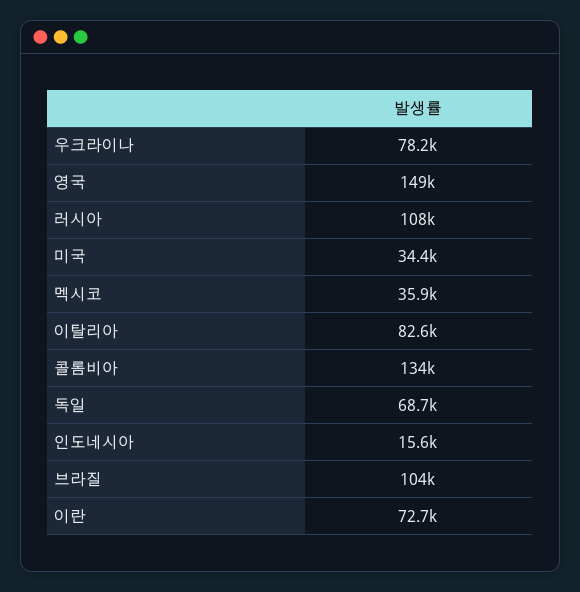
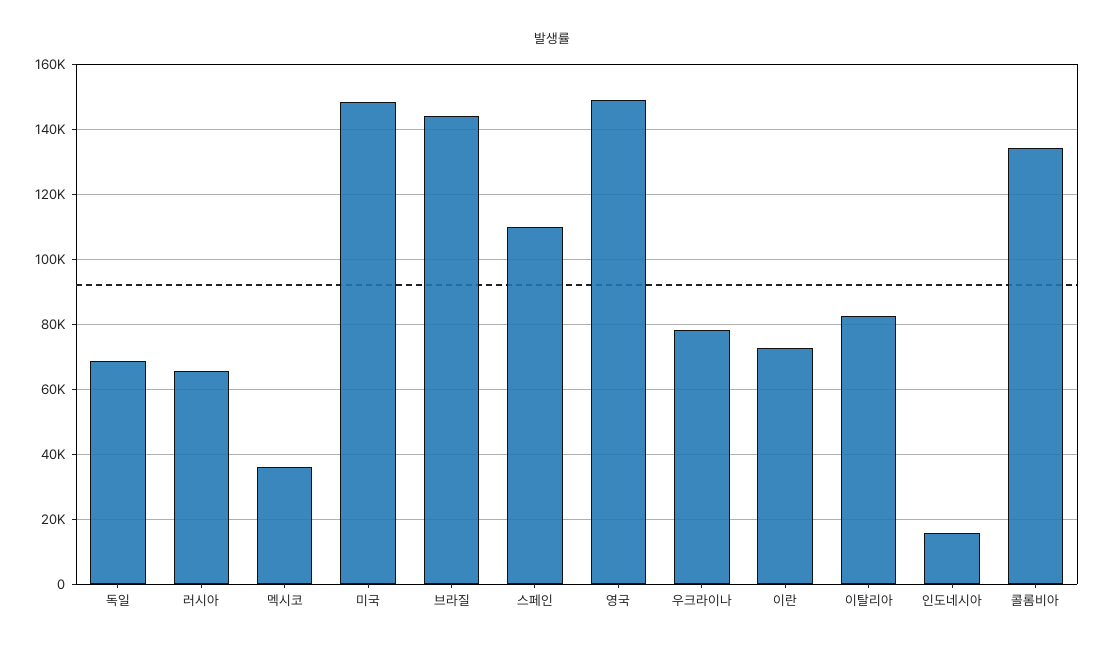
러시아: 108000 -> 66000
미국: 34400 -> 148000
브라질: 104000 -> 144000
스페인: none -> 110000

